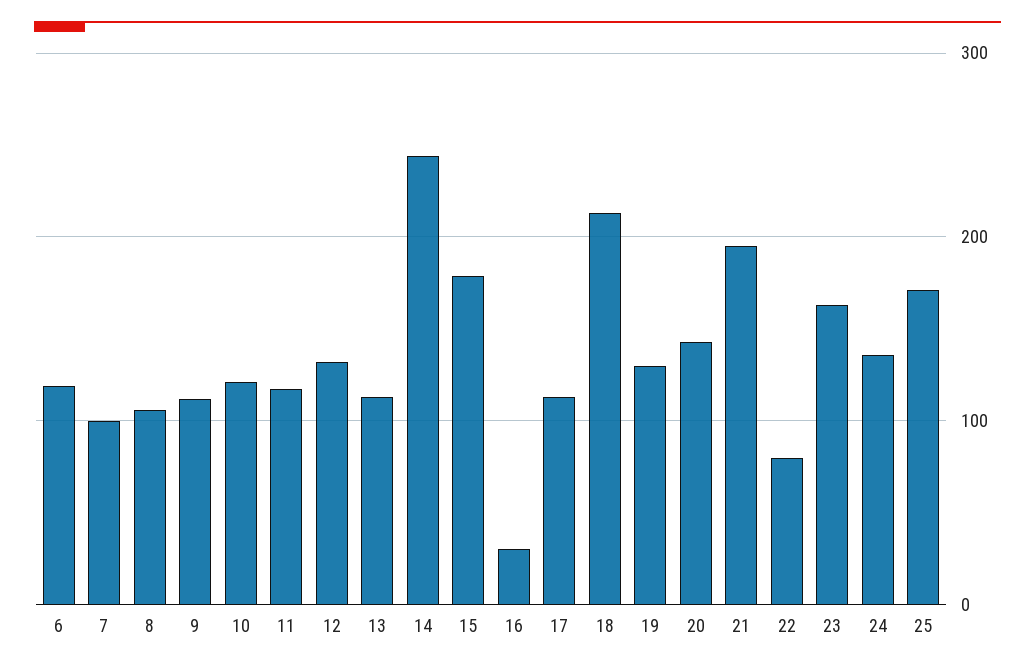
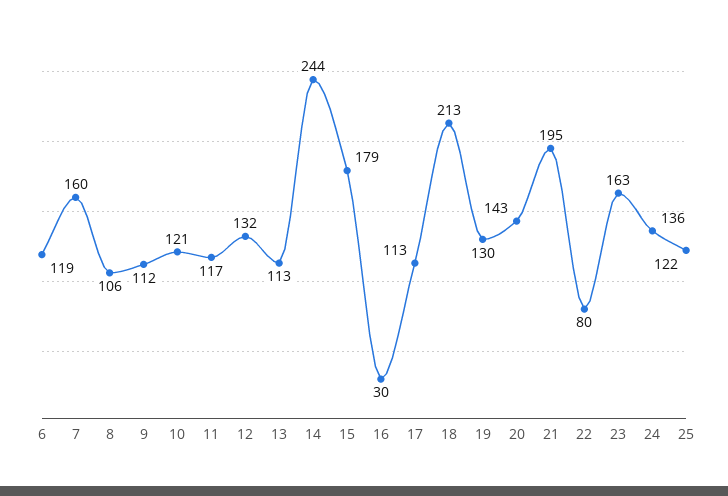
7: 100 -> 160
25: 170 -> 122

